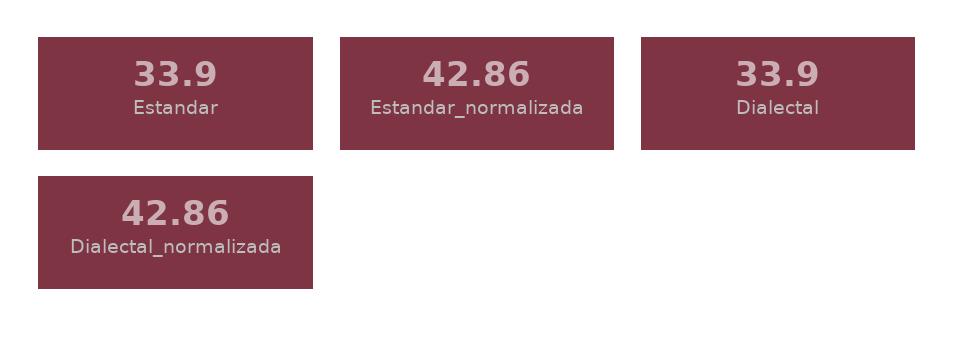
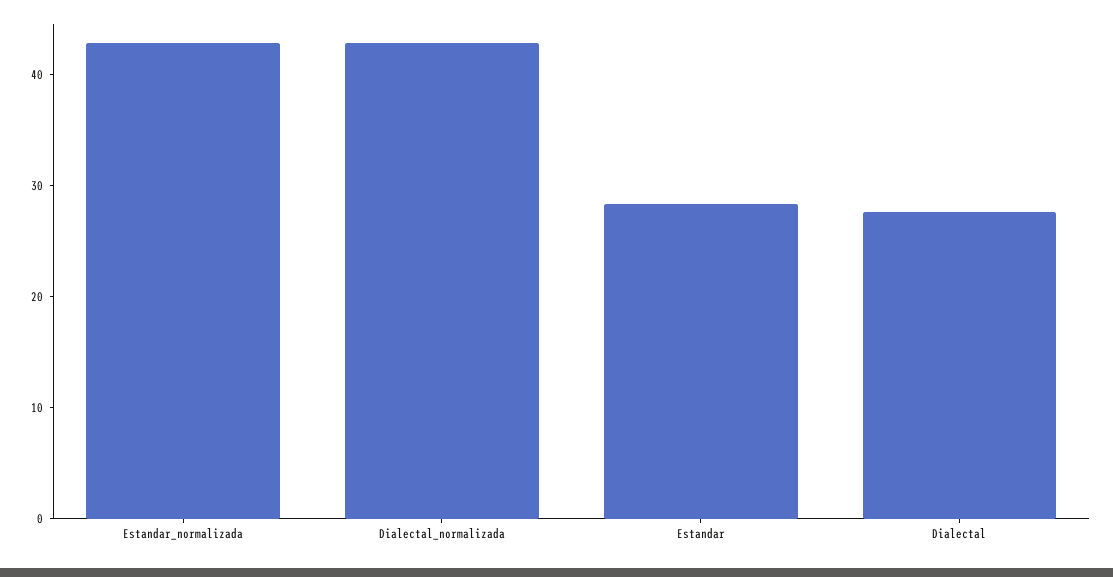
Estandar: 33.9 -> 28
Dialectal: 33.9 -> 28

